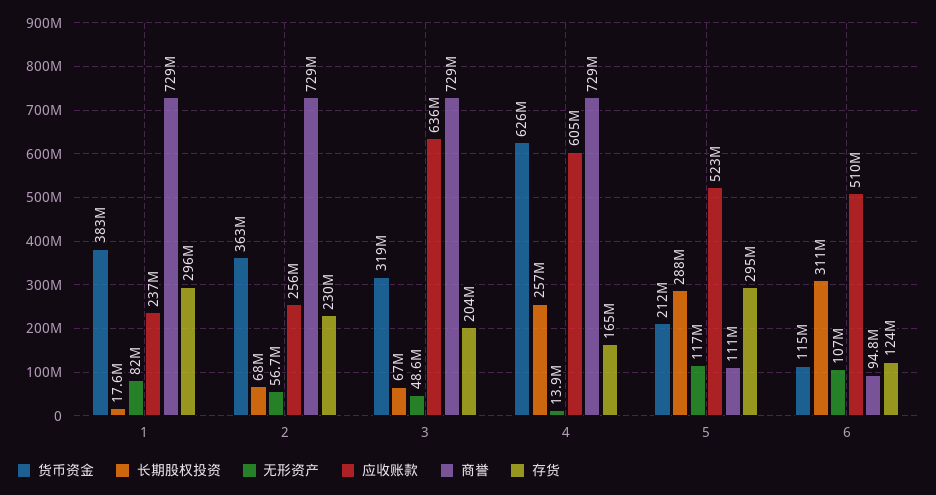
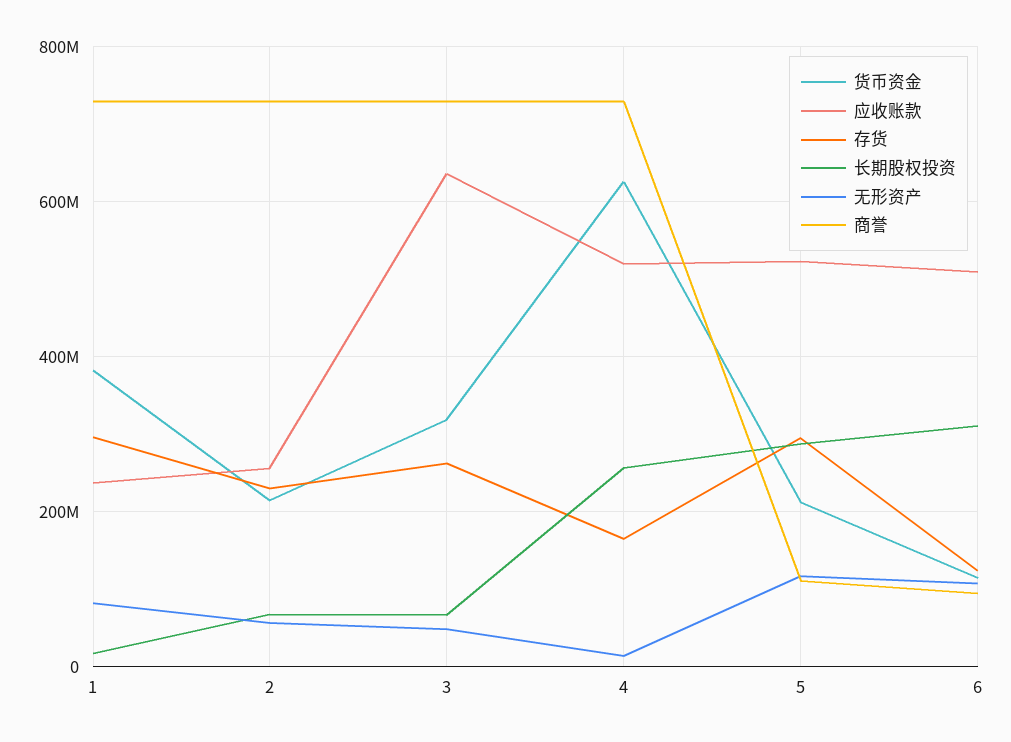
货币资金, 2: 363000000 -> 220000000
存货, 3: 204000000 -> 260000000
应收账款, 4: 605000000 -> 520000000

